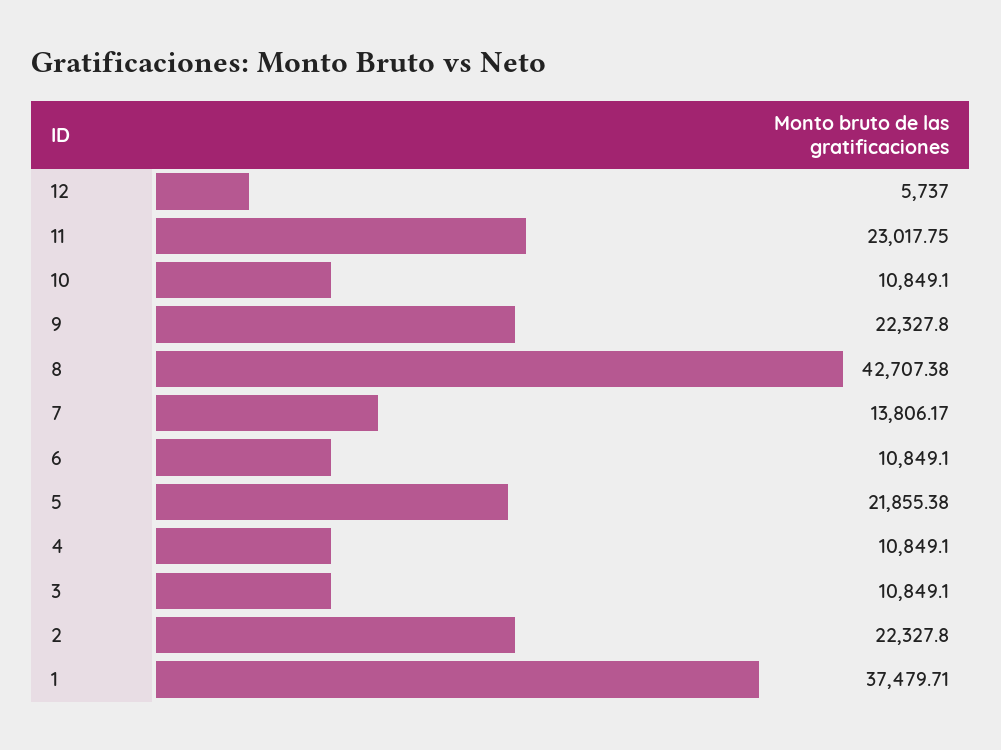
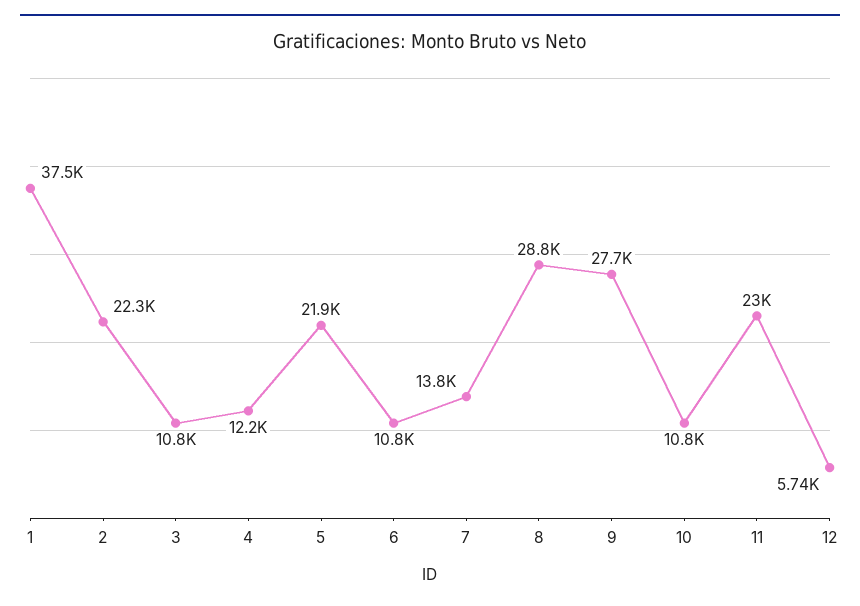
9: 22327.8 -> 27700
8: 42707.38 -> 28800
4: 10849.1 -> 12200

